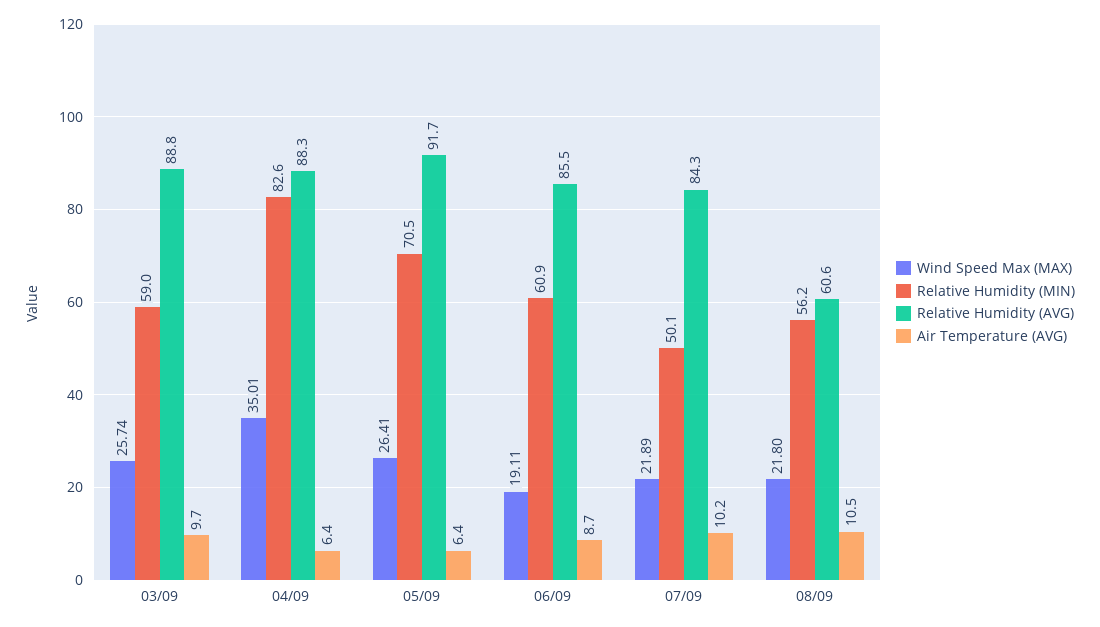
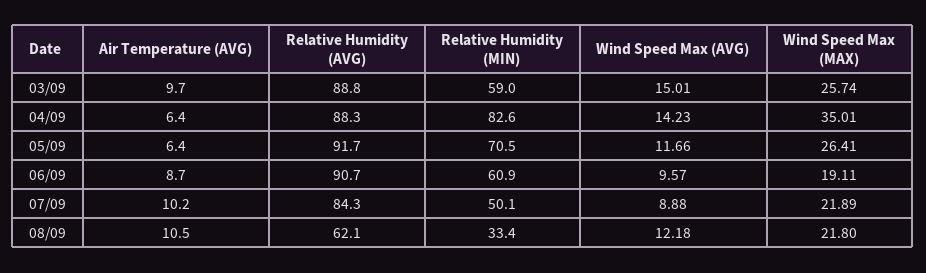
Relative Humidity (AVG), 06/09: 85.5 -> 90.7
Relative Humidity (MIN), 08/09: 56.2 -> 33.4
Relative Humidity (AVG), 08/09: 60.6 -> 62.1
Wind Speed Max (AVG), 03/09: none -> 15.01
Wind Speed Max (AVG), 04/09: none -> 14.23
Wind Speed Max (AVG), 05/09: none -> 11.66
Wind Speed Max (AVG), 06/09: none -> 9.57
Wind Speed Max (AVG), 07/09: none -> 8.88
Wind Speed Max (AVG), 08/09: none -> 12.18

